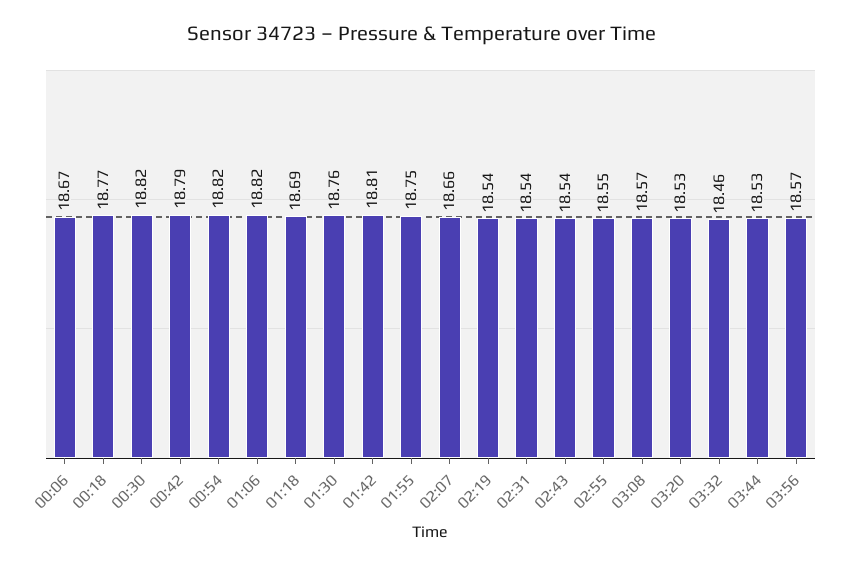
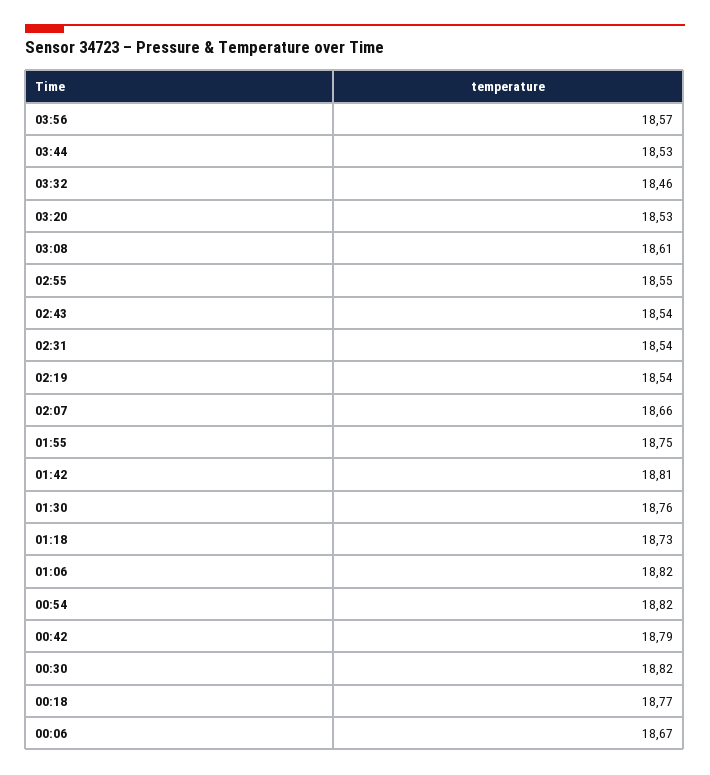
01:18: 18.69 -> 18.73
03:08: 18.57 -> 18.61

